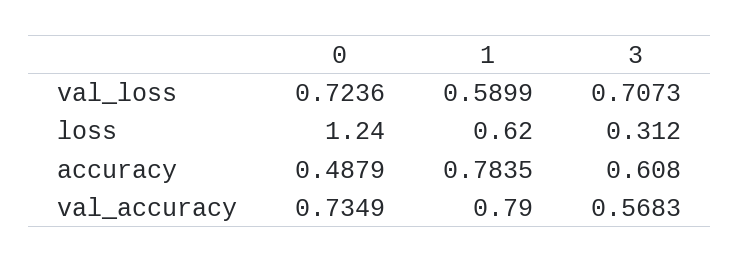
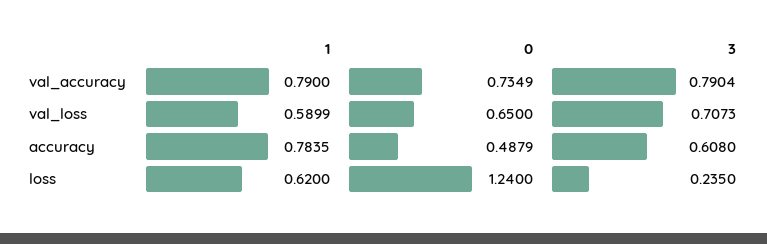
0, val_loss: 0.7236 -> 0.65
3, loss: 0.312 -> 0.235
3, val_accuracy: 0.5683 -> 0.7904

